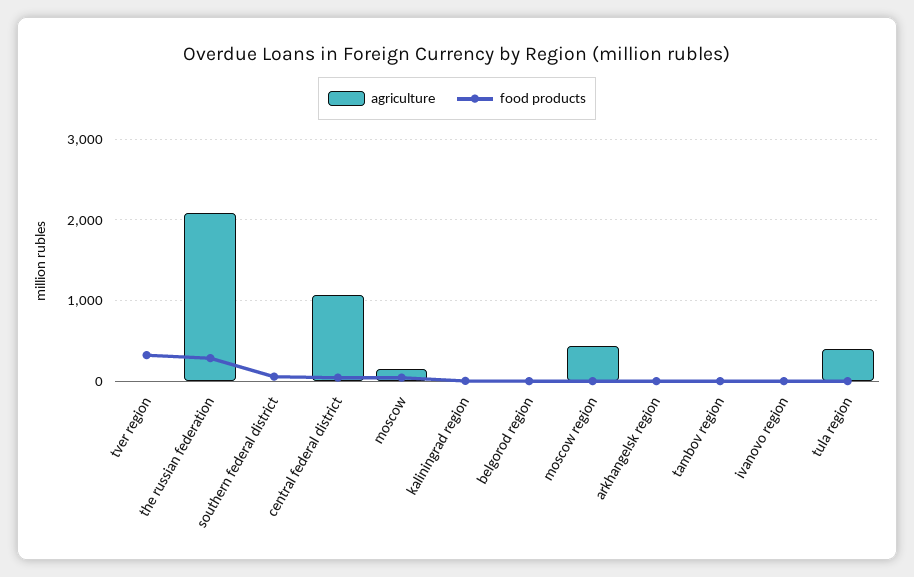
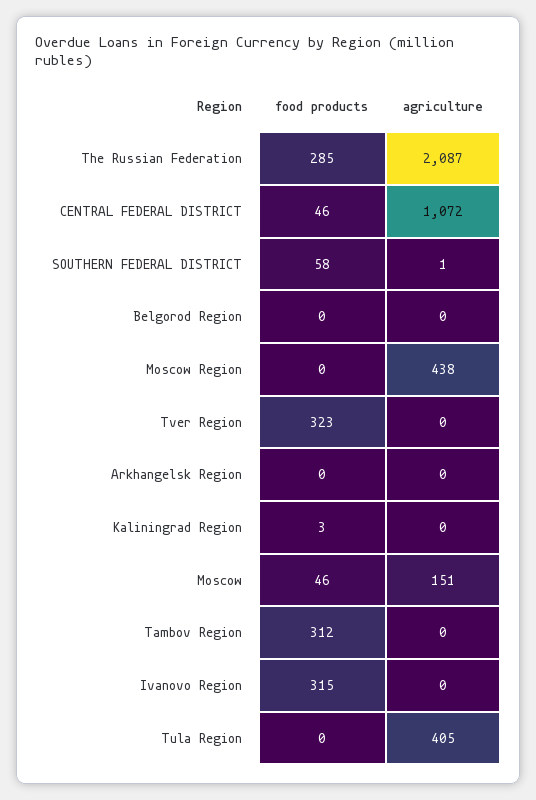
food products, tambov region: 0 -> 312
food products, ivanovo region: 0 -> 315

